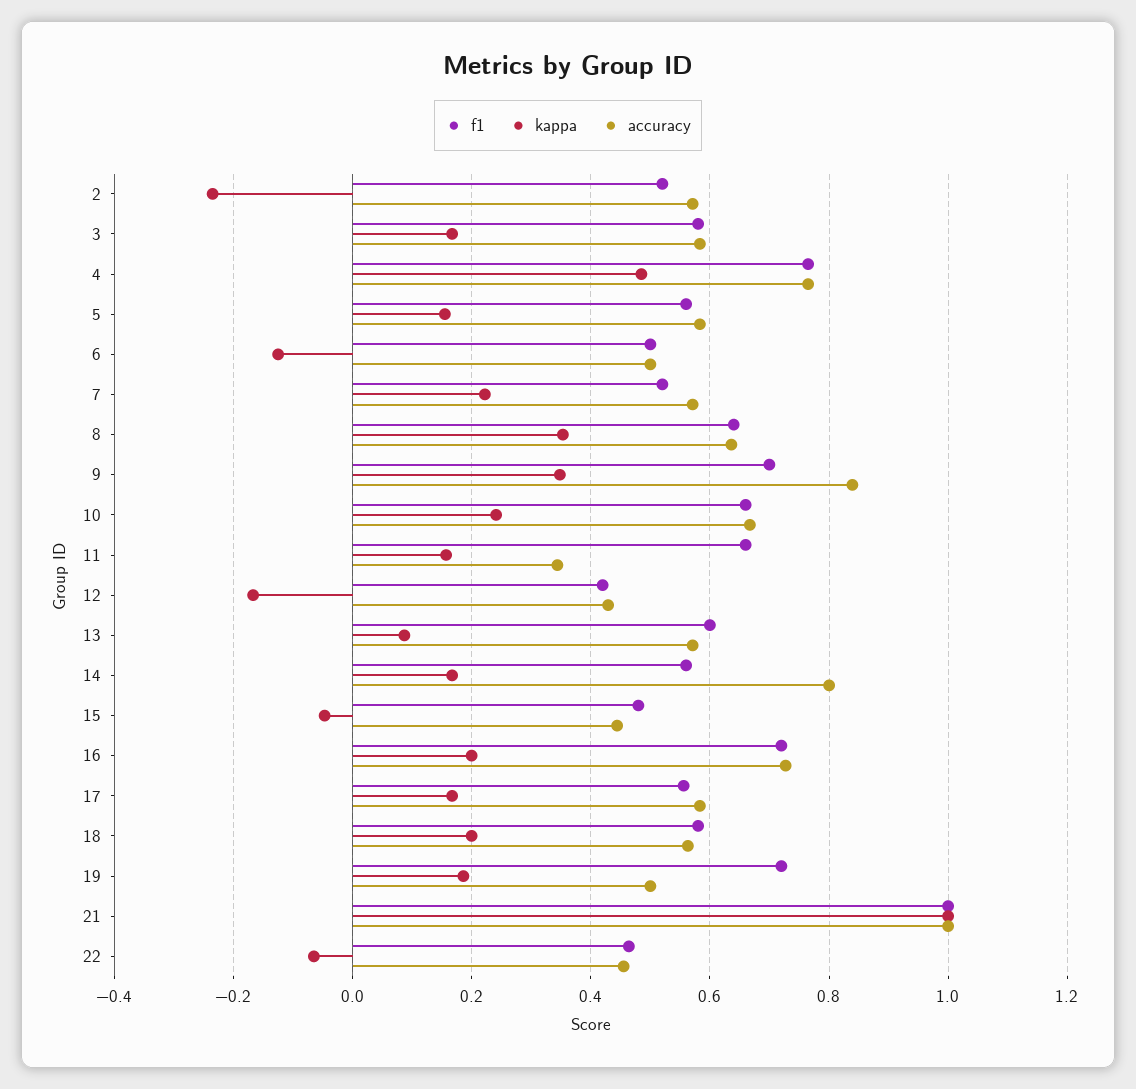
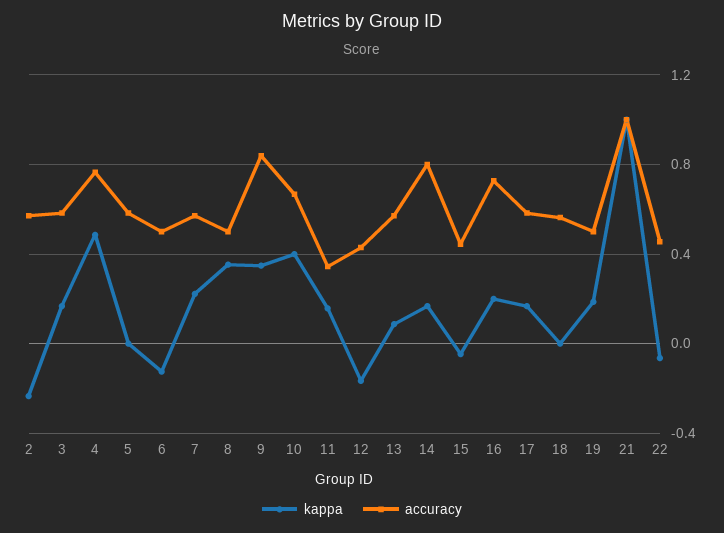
f1, 2: 0.52 -> none
f1, 3: 0.58 -> none
f1, 4: 0.76 -> none
f1, 5: 0.56 -> none
kappa, 5: 0.16 -> 0
f1, 6: 0.5 -> none
f1, 7: 0.52 -> none
f1, 8: 0.64 -> none
accuracy, 8: 0.64 -> 0.5
f1, 9: 0.7 -> none
f1, 10: 0.66 -> none
kappa, 10: 0.24 -> 0.4
f1, 11: 0.66 -> none
f1, 12: 0.42 -> none
f1, 13: 0.6 -> none
f1, 14: 0.56 -> none
f1, 15: 0.48 -> none
f1, 16: 0.72 -> none
f1, 17: 0.56 -> none
f1, 18: 0.58 -> none
kappa, 18: 0.2 -> 0
f1, 19: 0.72 -> none
f1, 21: 1 -> none
f1, 22: 0.46 -> none

